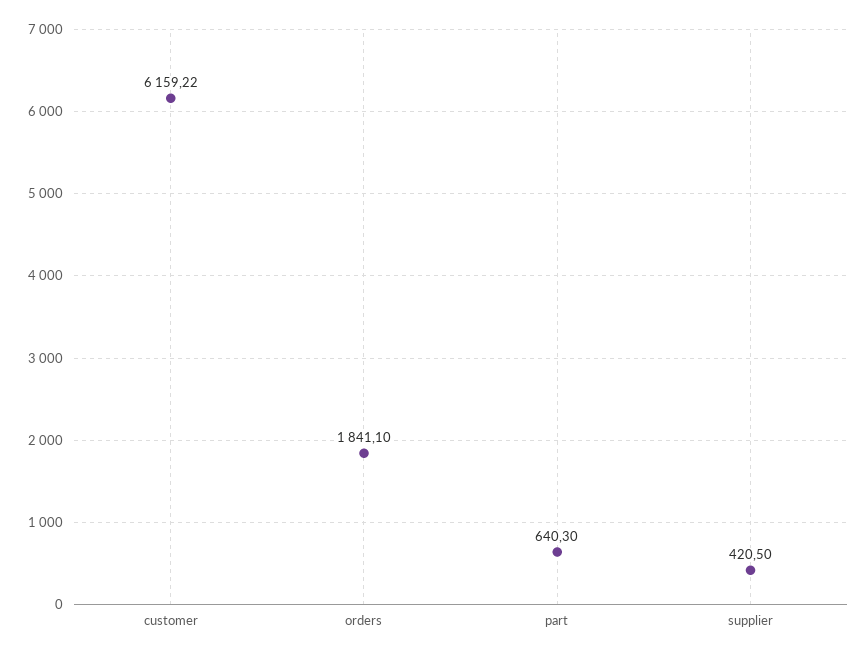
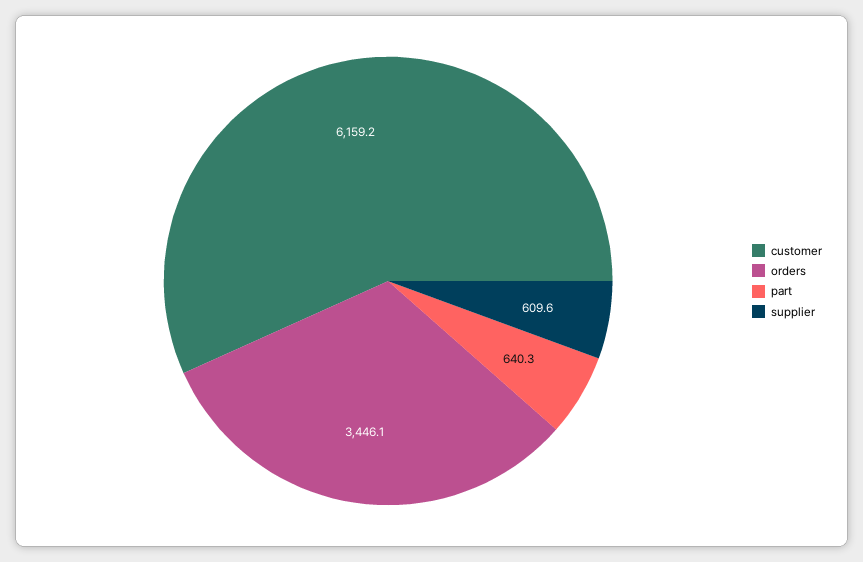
orders: 1841.1 -> 3446.1
supplier: 420.5 -> 609.6

